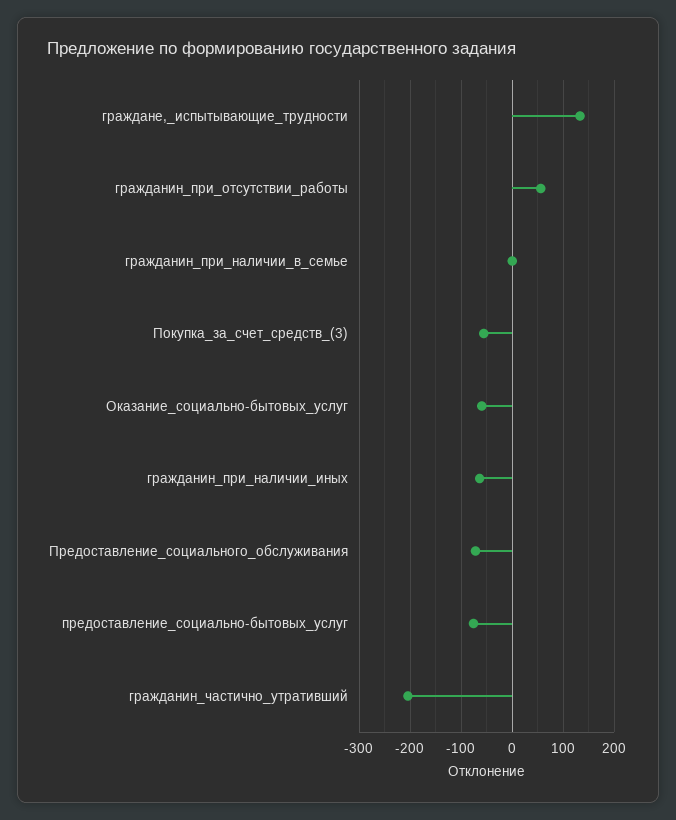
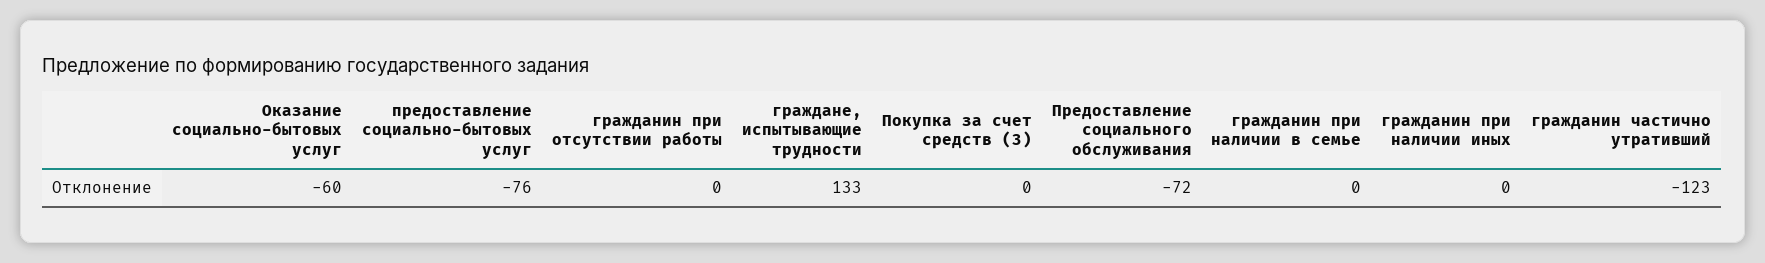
гражданин_при_отсутствии_работы: 60 -> 0
Покупка_за_счет_средств_(3): -60 -> 0
гражданин_при_наличии_иных: -60 -> 0
гражданин_частично_утративший: -200 -> -123

